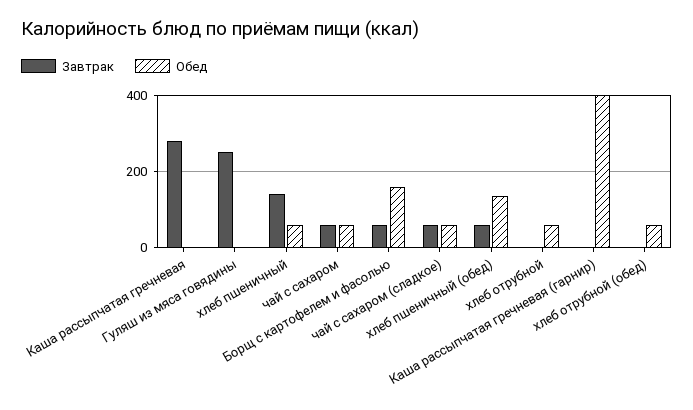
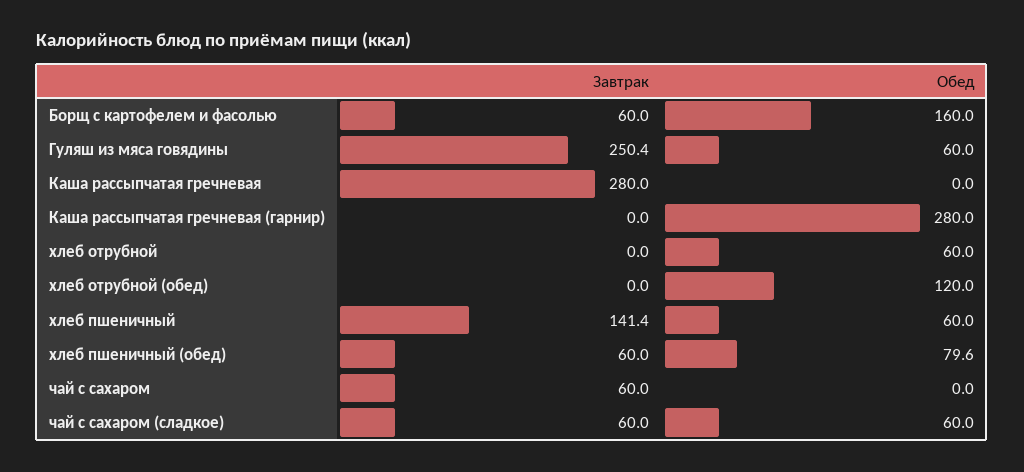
Обед, Гуляш из мяса говядины: 0 -> 60
Обед, чай с сахаром: 60 -> 0
Обед, хлеб пшеничный (обед): 140 -> 79.6
Обед, Каша рассыпчатая гречневая (гарнир): 400 -> 280
Обед, хлеб отрубной (обед): 60 -> 120

